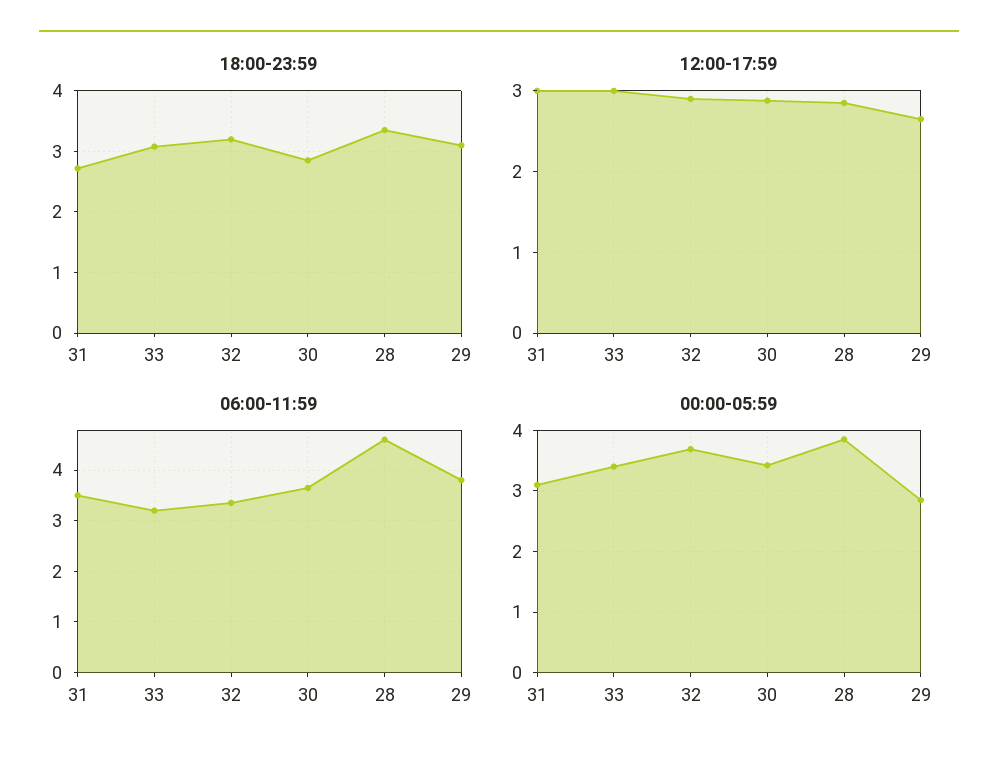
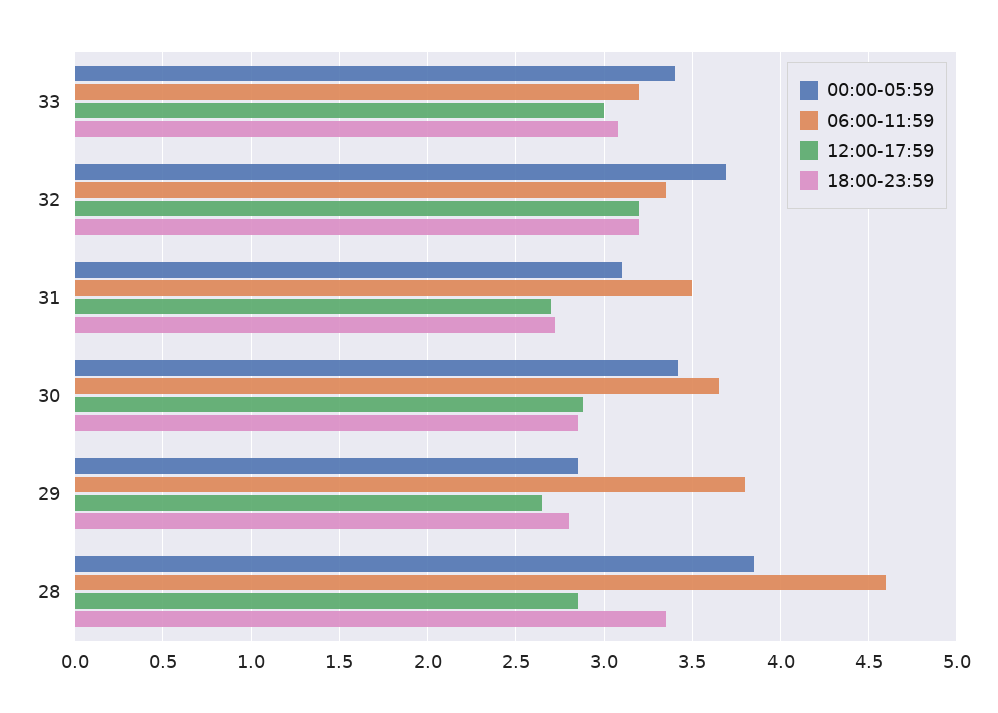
18:00-23:59, 29: 3.1 -> 2.8
12:00-17:59, 31: 3 -> 2.7
12:00-17:59, 32: 2.9 -> 3.2

